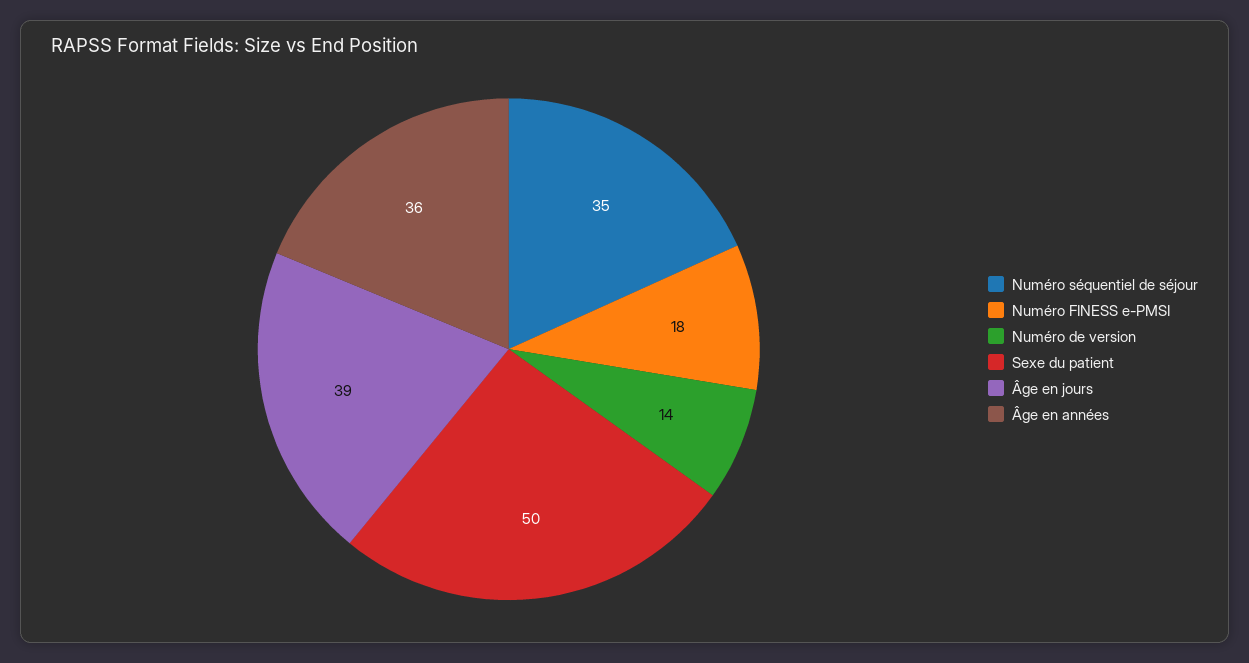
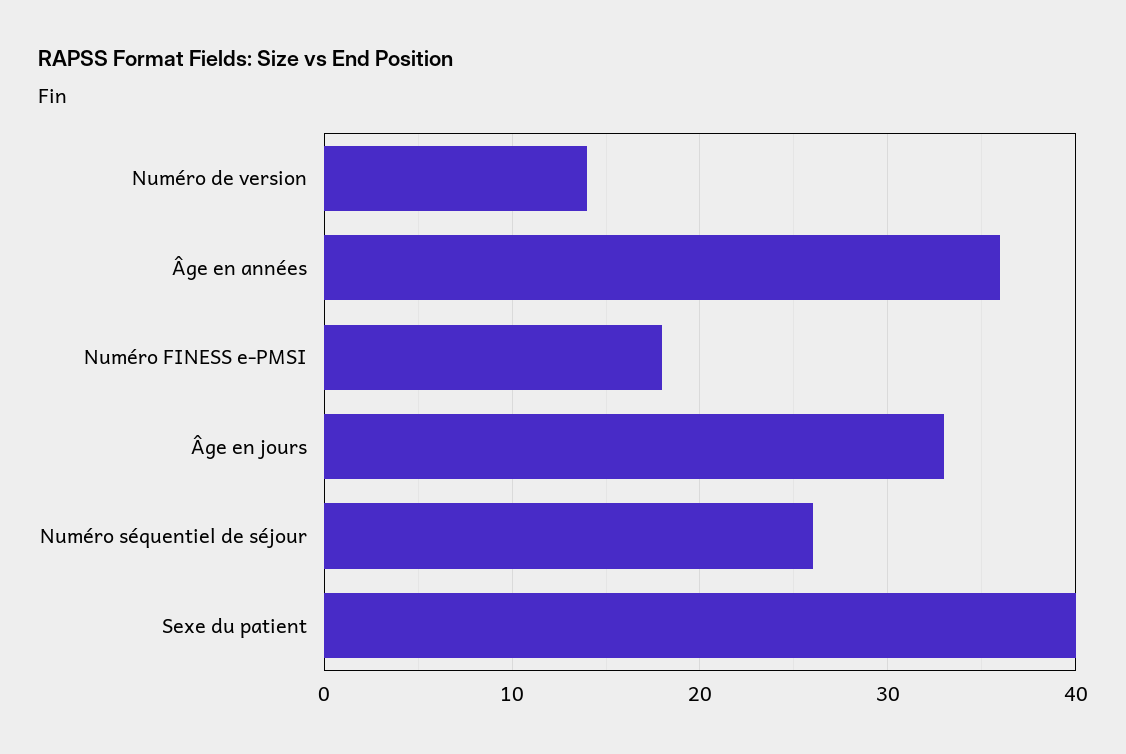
Numéro séquentiel de séjour: 35 -> 26
Sexe du patient: 50 -> 40
Âge en jours: 39 -> 33

